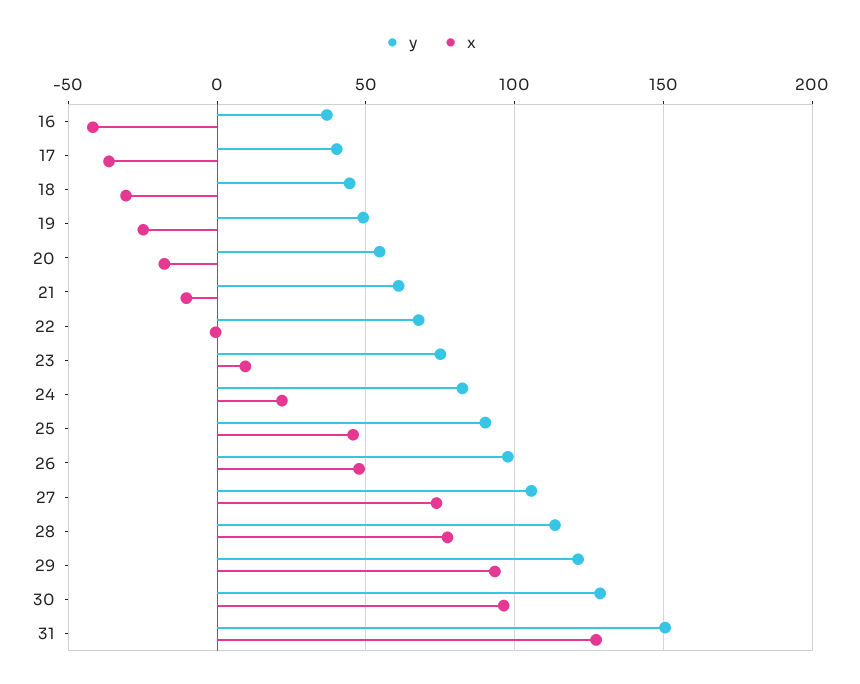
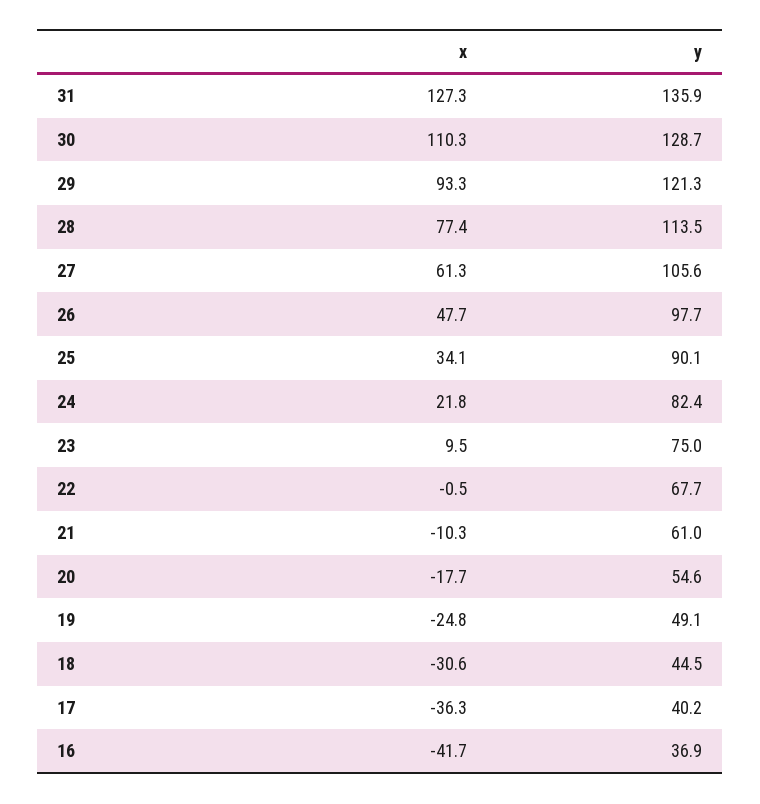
x, 25: 45 -> 34.1
x, 27: 75 -> 61.3
x, 30: 95 -> 110.3
y, 31: 150 -> 135.9

